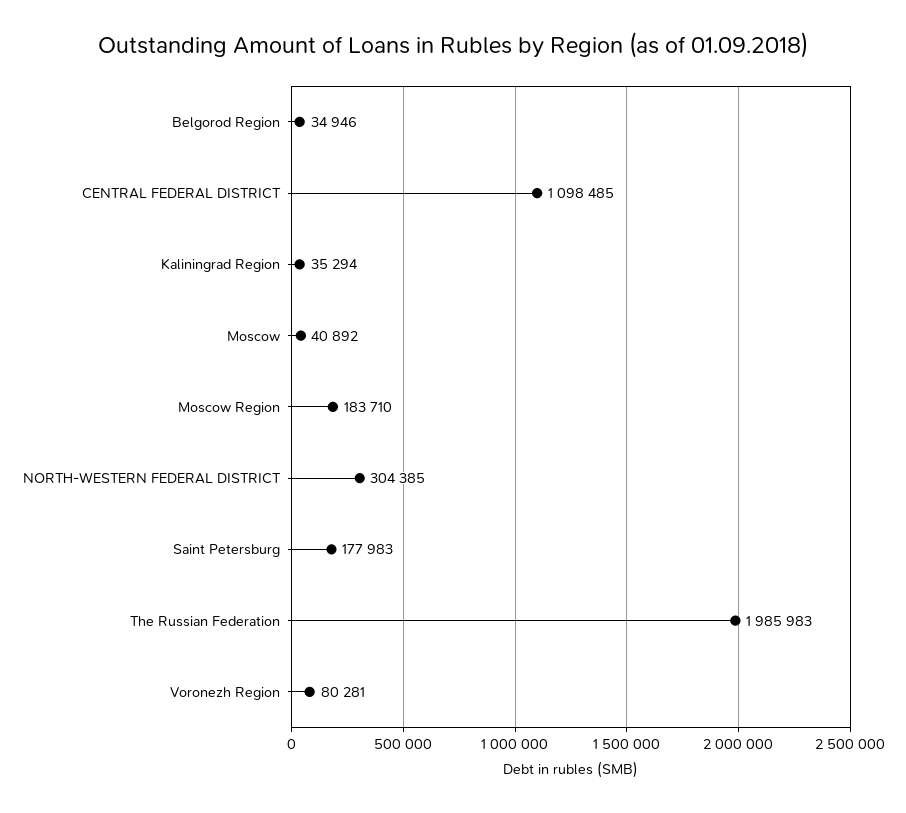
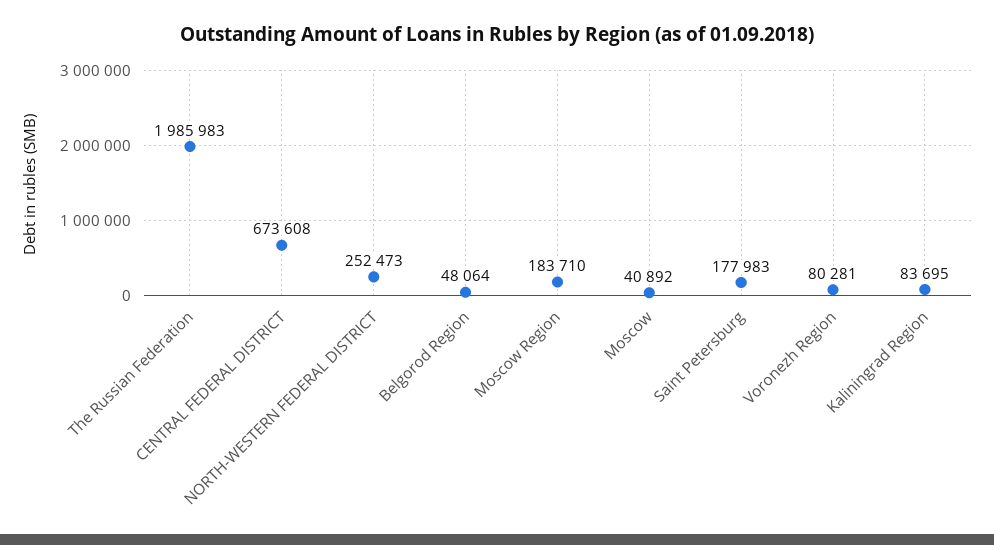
Belgorod Region: 34946 -> 48064
CENTRAL FEDERAL DISTRICT: 1098485 -> 673608
Kaliningrad Region: 35294 -> 83695
NORTH-WESTERN FEDERAL DISTRICT: 304385 -> 252473

